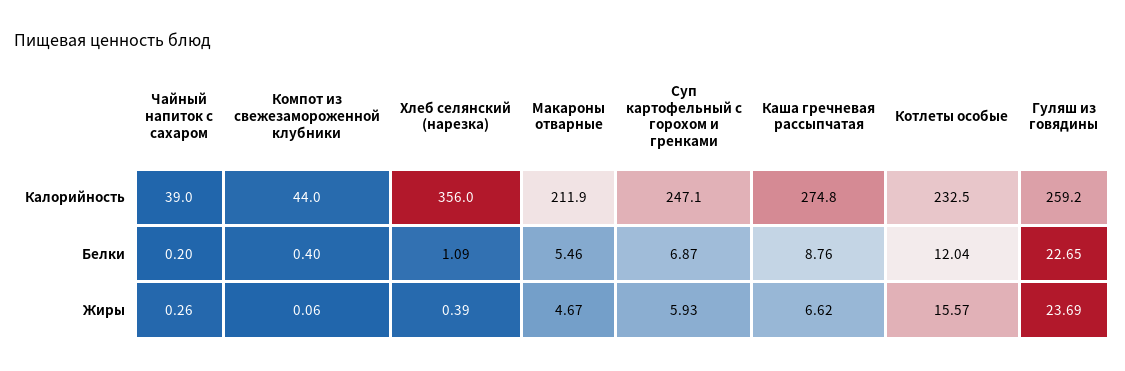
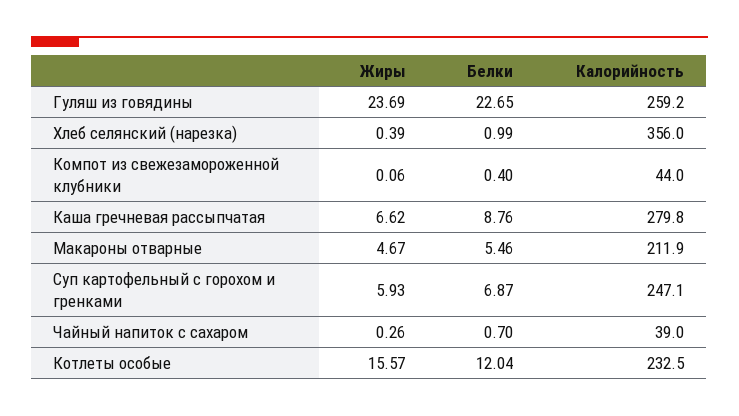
Каша гречневая рассыпчатая, Калорийность: 274.8 -> 279.8
Чайный напиток с сахаром, Белки: 0.2 -> 0.7
Хлеб селянский (нарезка), Белки: 1.09 -> 0.99

